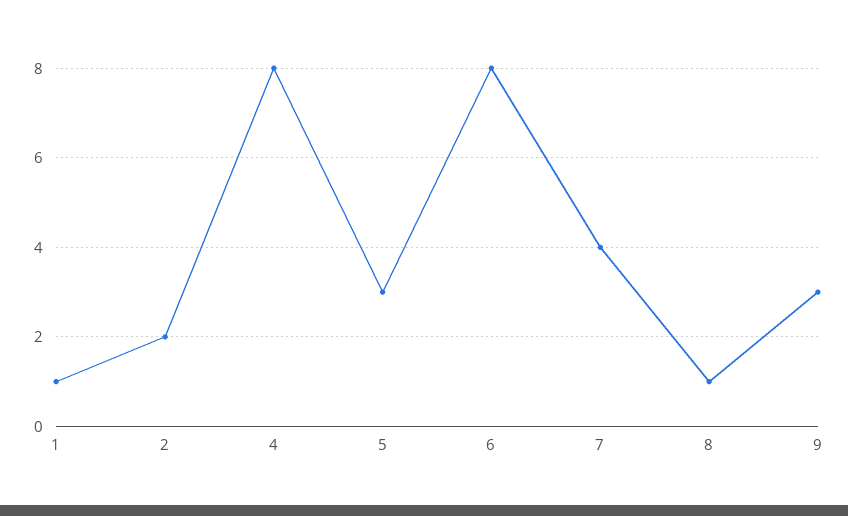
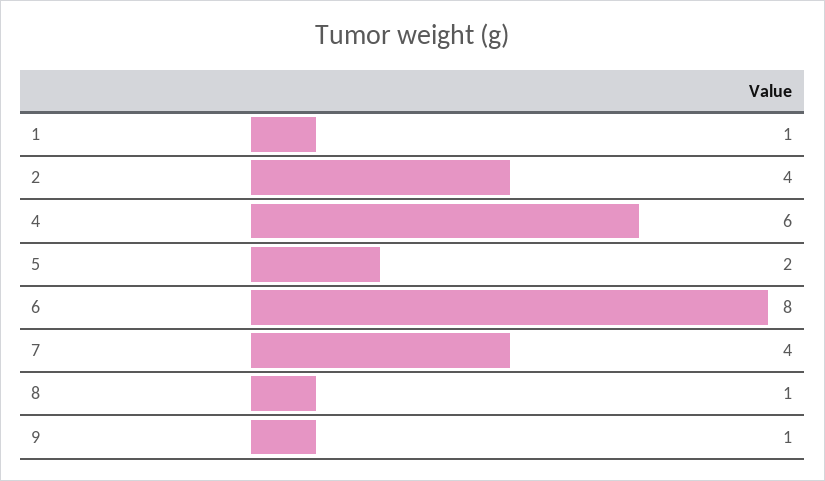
2: 2 -> 4
4: 8 -> 6
5: 3 -> 2
9: 3 -> 1

